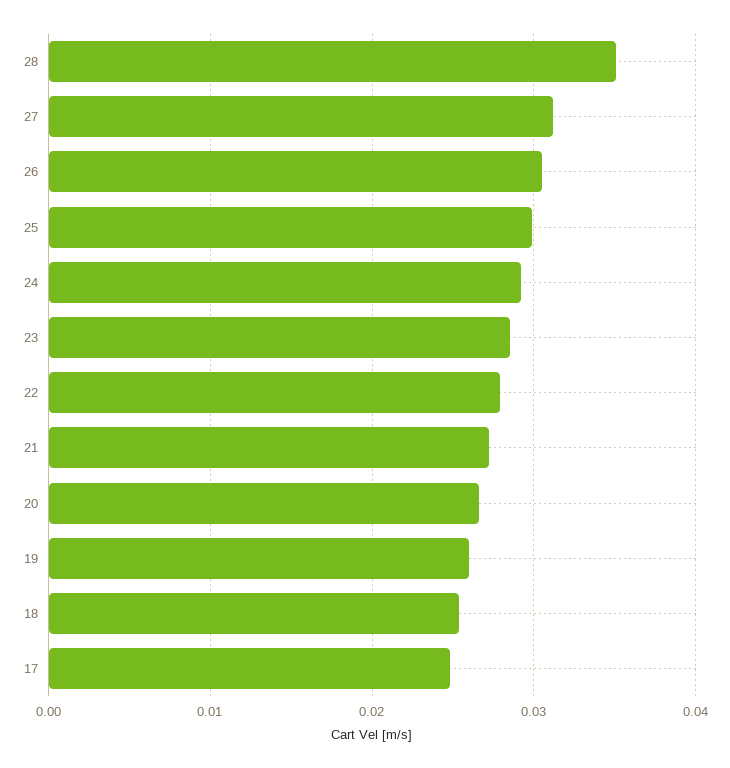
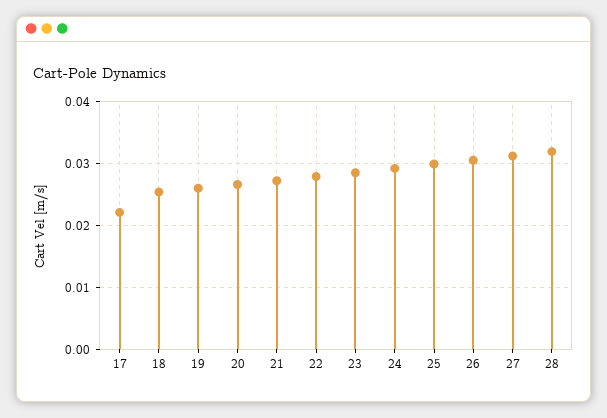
28: 0.035 -> 0.032
17: 0.025 -> 0.022

